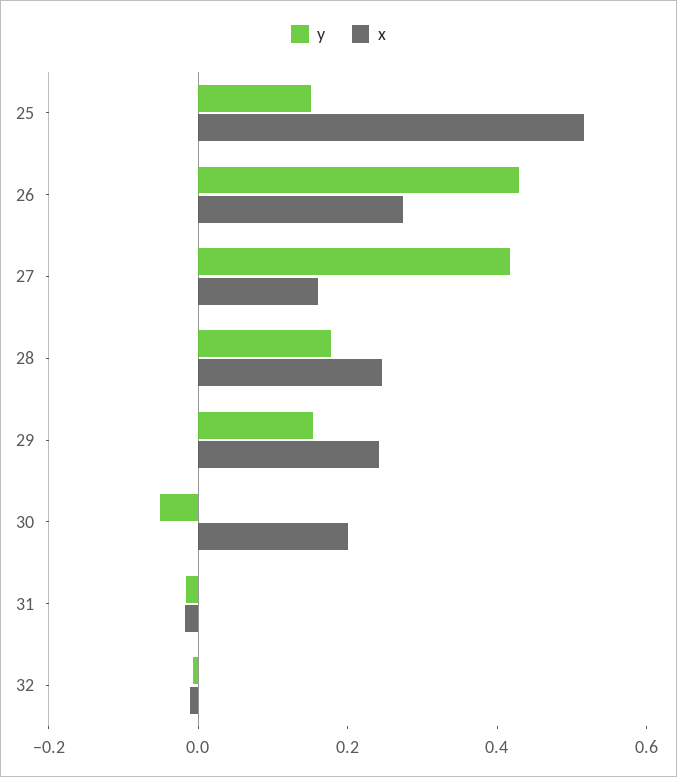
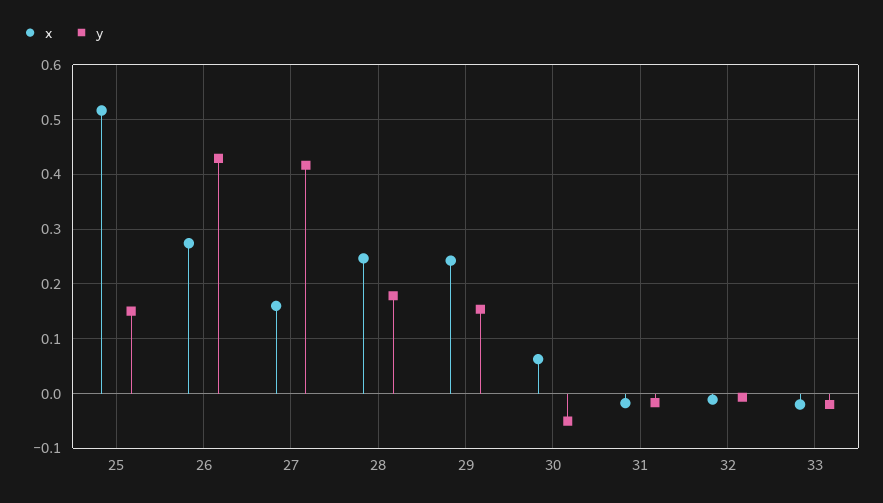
x, 30: 0.2 -> 0.06
x, 33: none -> -0.02
y, 33: none -> -0.02

